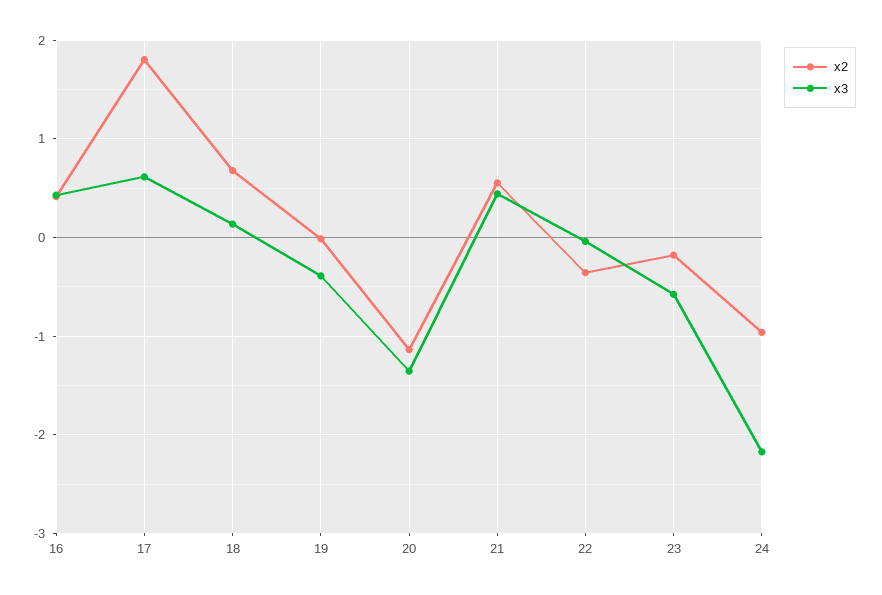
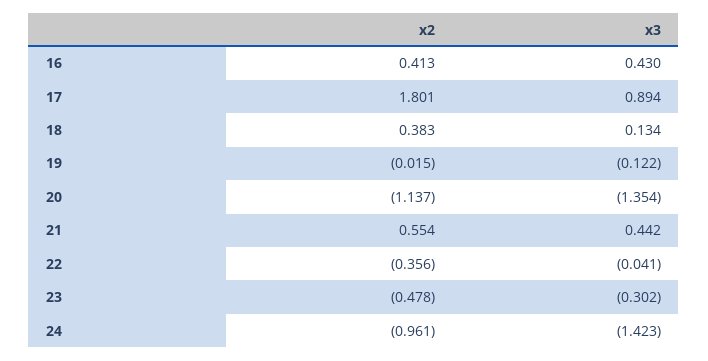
x3, 17: 0.6 -> 0.894
x2, 18: 0.7 -> 0.383
x3, 19: -0.4 -> -0.122
x2, 23: -0.2 -> -0.478
x3, 23: -0.6 -> -0.302
x3, 24: -2.2 -> -1.423

